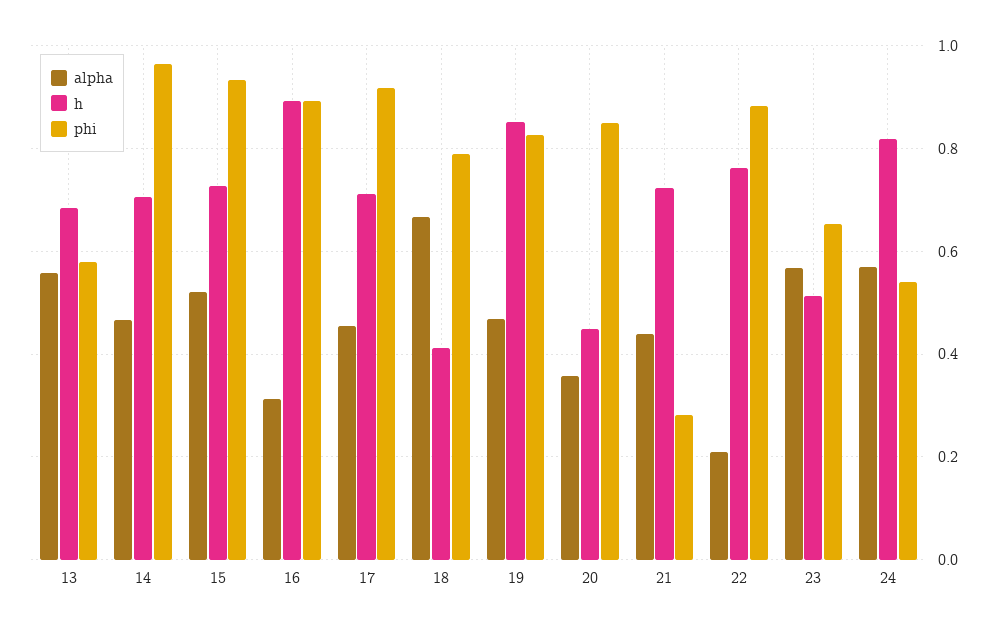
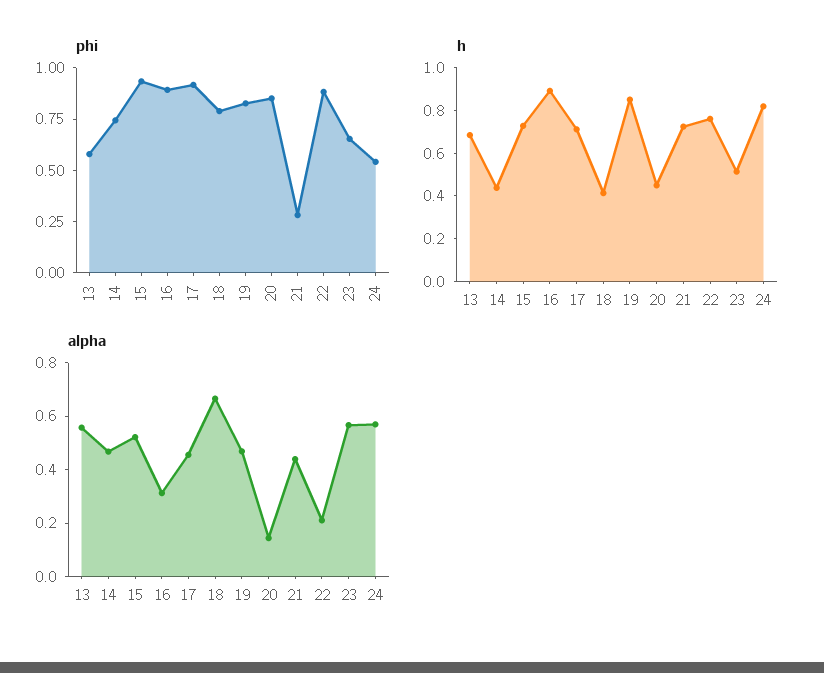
h, 14: 0.7 -> 0.45
phi, 14: 0.96 -> 0.75
alpha, 20: 0.36 -> 0.15

